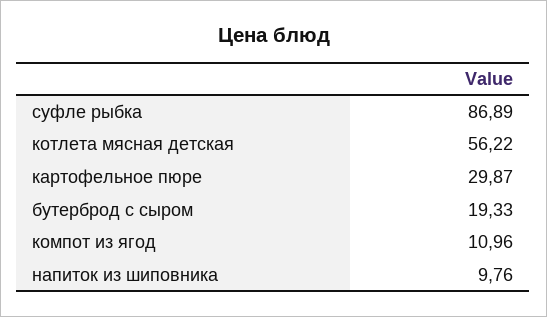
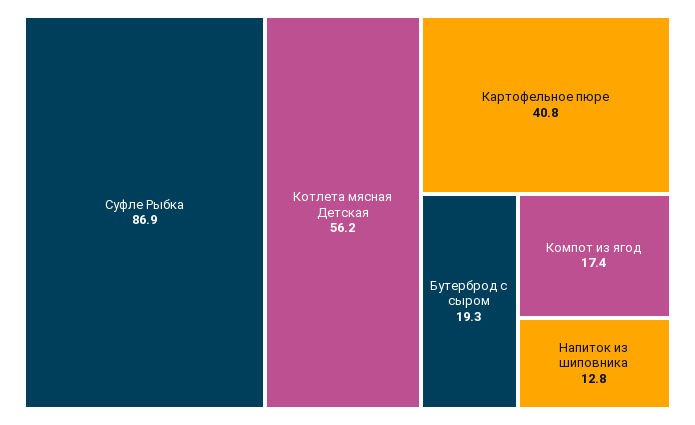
картофельное пюре: 29.87 -> 40.8
компот из ягод: 10.96 -> 17.4
напиток из шиповника: 9.76 -> 12.8

